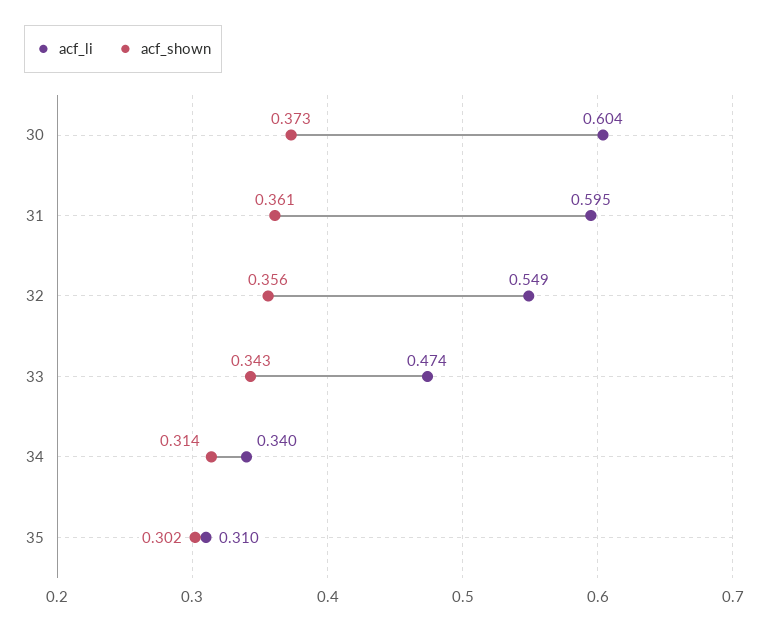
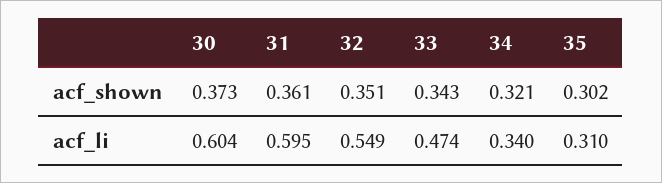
acf_shown, 32: 0.356 -> 0.351
acf_shown, 34: 0.314 -> 0.321

